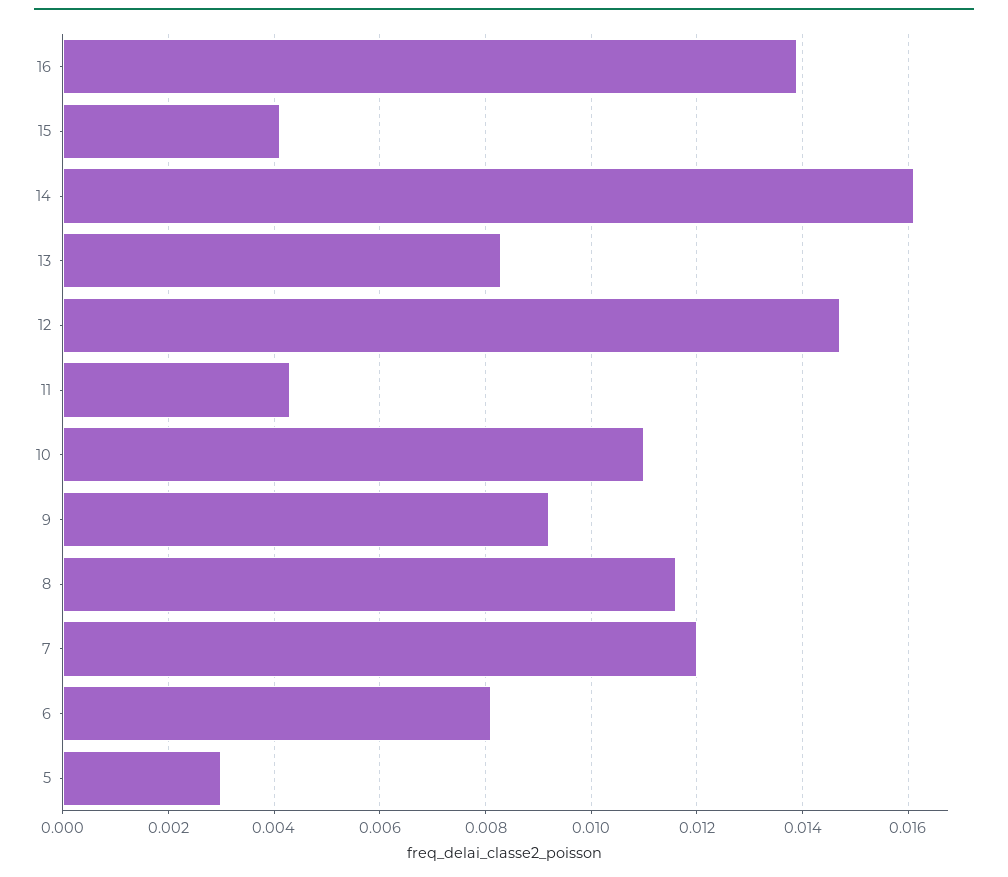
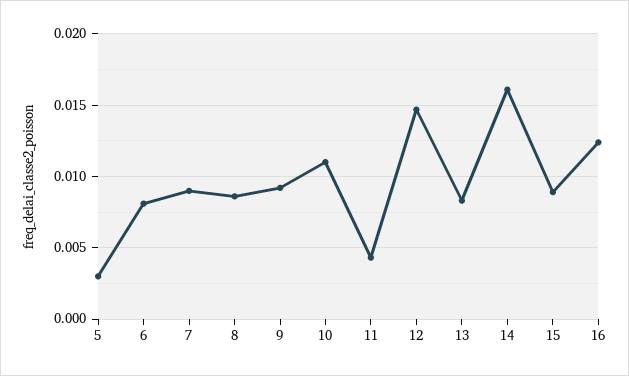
16: 0.014 -> 0.0125
15: 0.004 -> 0.009
8: 0.0115 -> 0.0085
7: 0.012 -> 0.009

